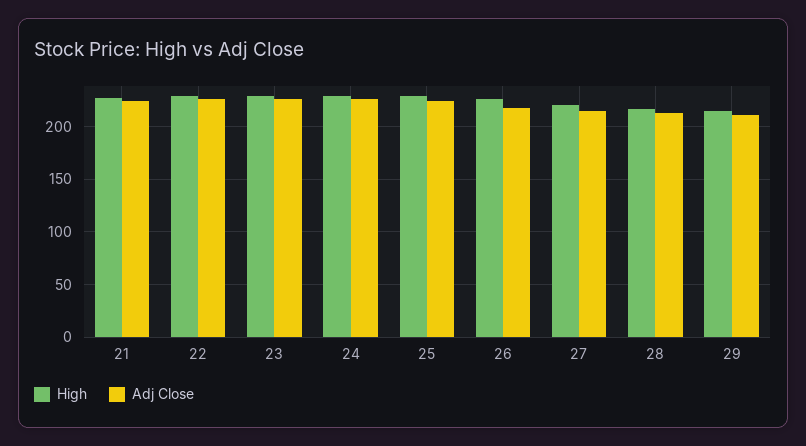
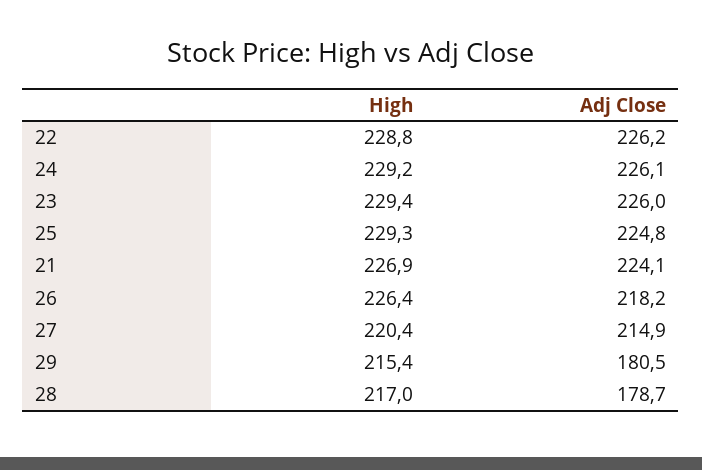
Adj Close, 28: 210 -> 178.7
Adj Close, 29: 210 -> 180.5

